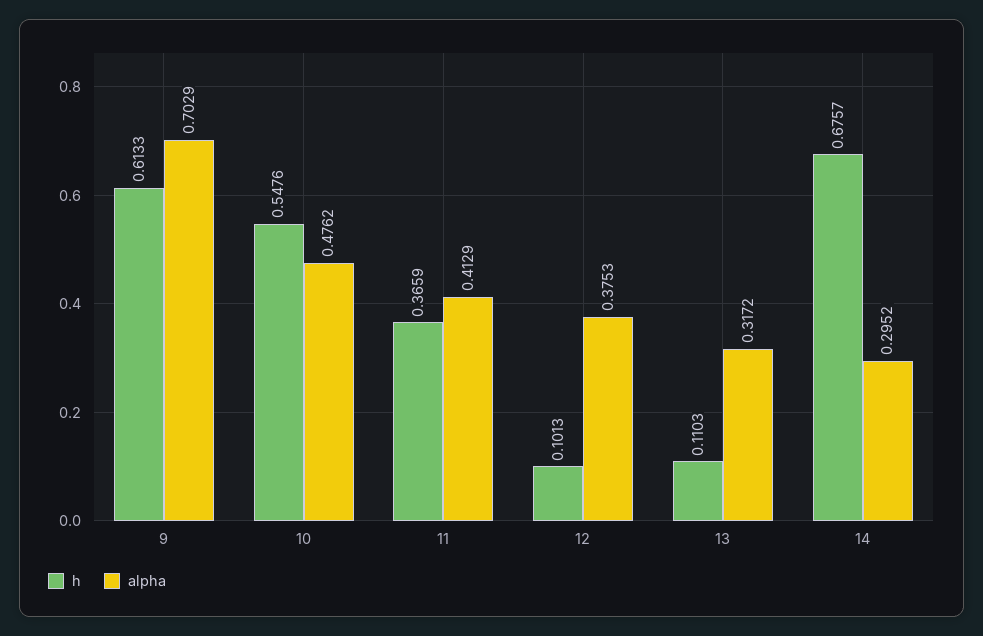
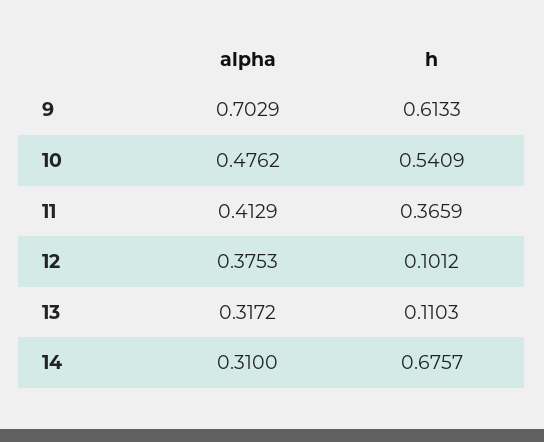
h, 10: 0.5476 -> 0.5409
h, 12: 0.1013 -> 0.1012
alpha, 14: 0.2952 -> 0.31

